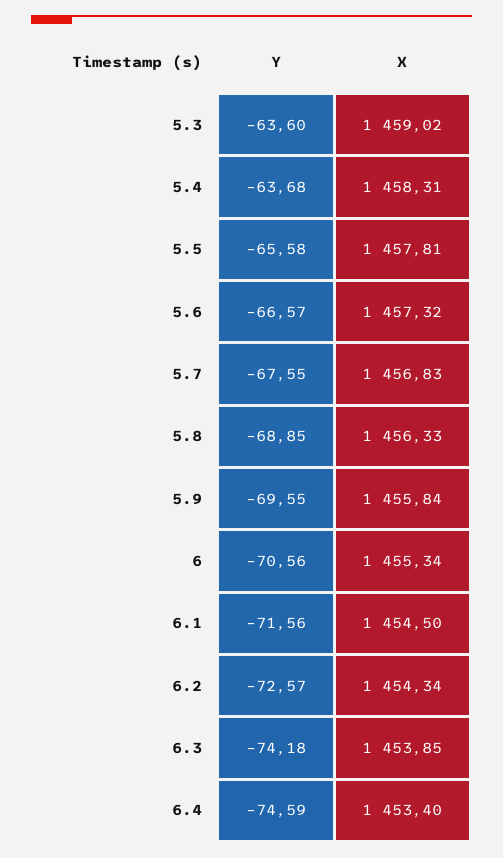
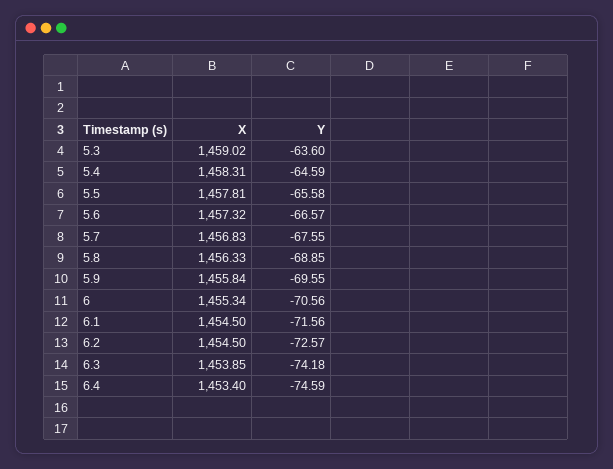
Y, 5.4: -63.68 -> -64.59
X, 6.2: 1454.34 -> 1454.5

